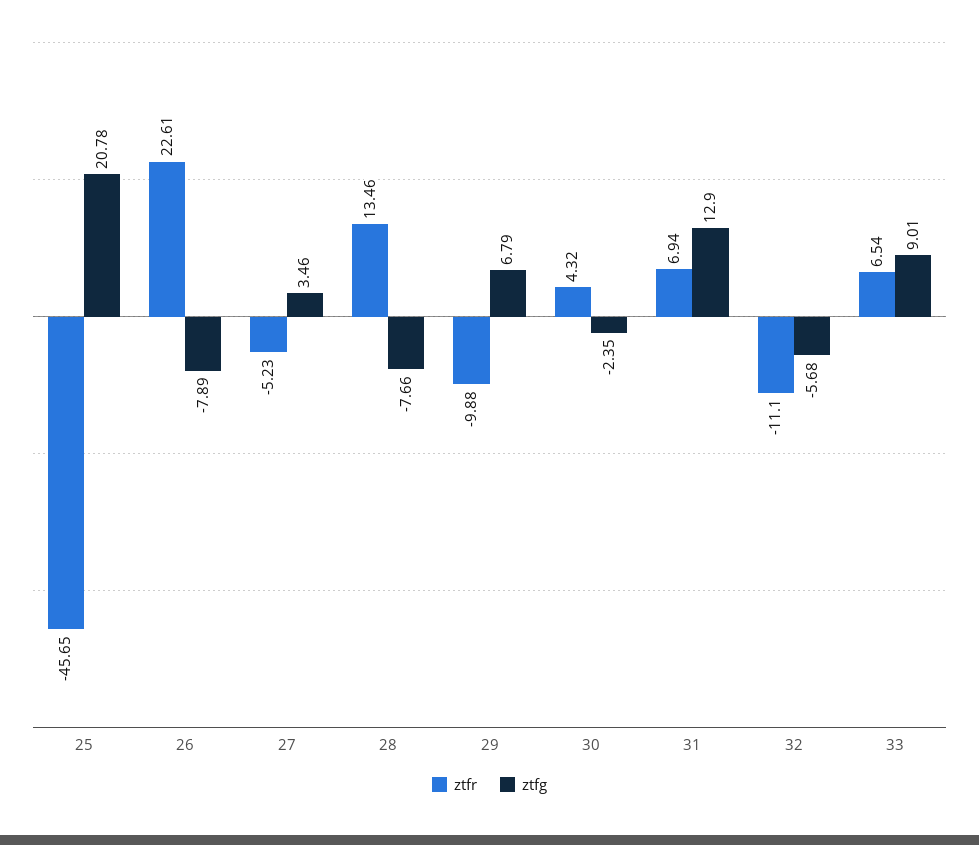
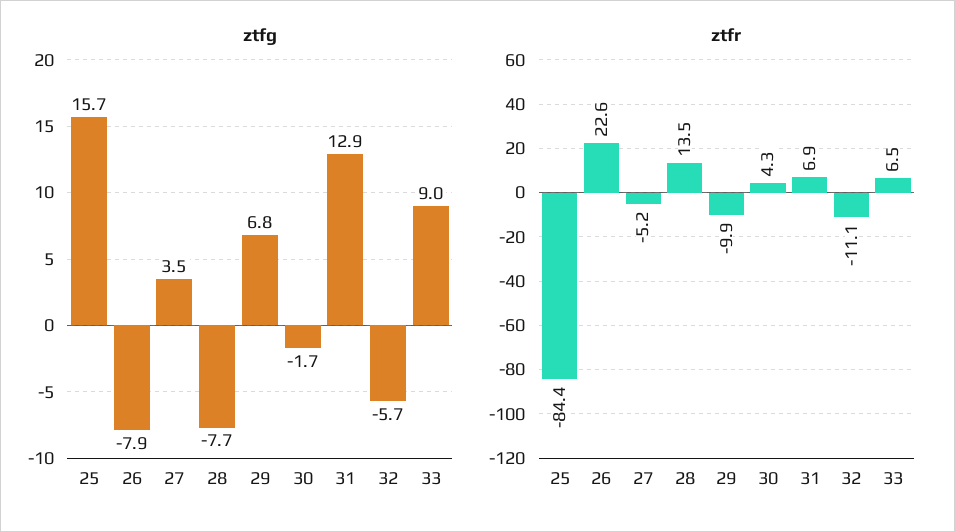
ztfr, 25: -45.65 -> -84.4
ztfg, 25: 20.78 -> 15.7
ztfg, 30: -2.35 -> -1.7

